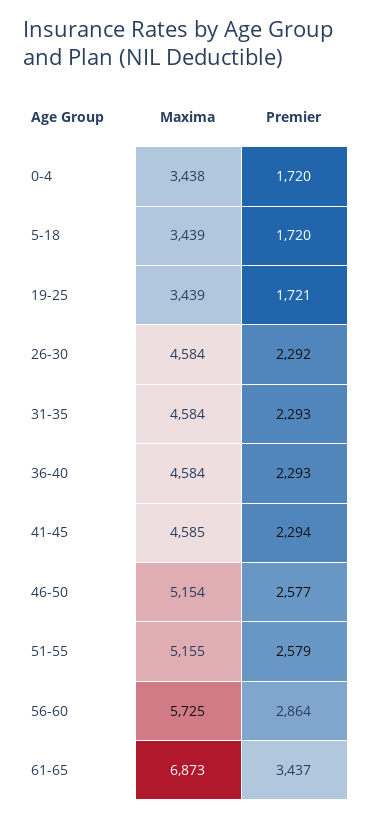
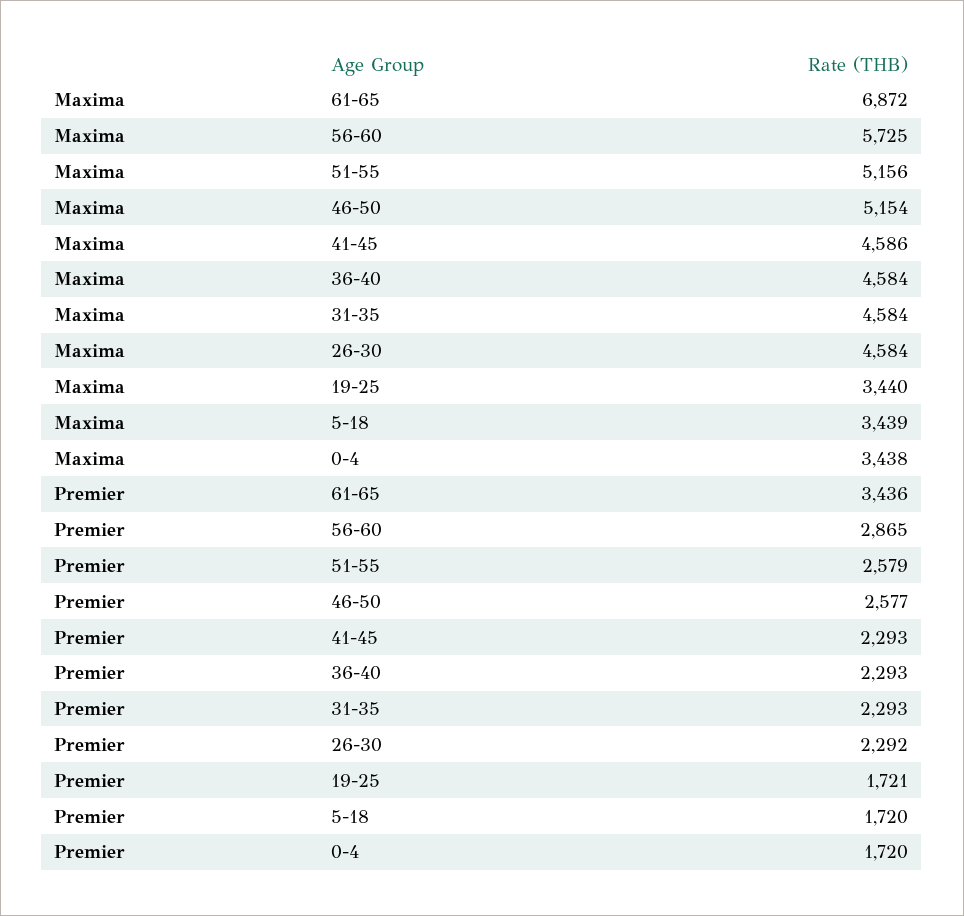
Maxima, 19-25: 3439 -> 3440
Maxima, 41-45: 4585 -> 4586
Premier, 41-45: 2294 -> 2293
Maxima, 51-55: 5155 -> 5156
Premier, 56-60: 2864 -> 2865
Maxima, 61-65: 6873 -> 6872
Premier, 61-65: 3437 -> 3436

